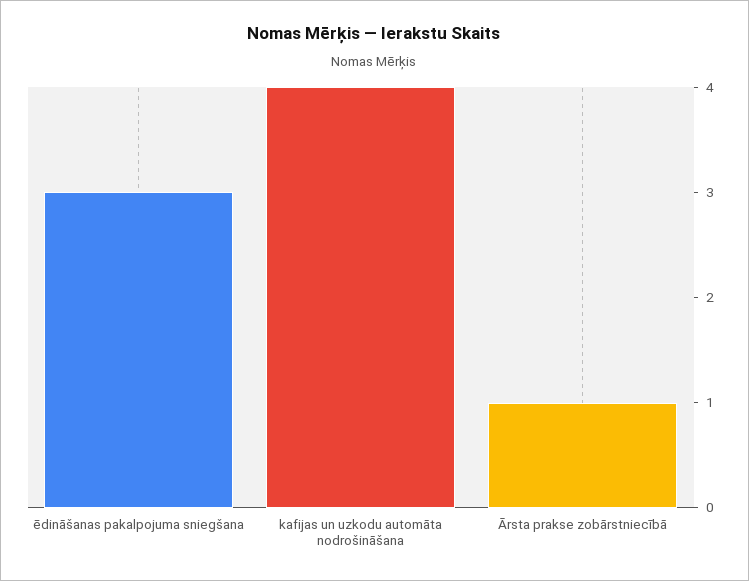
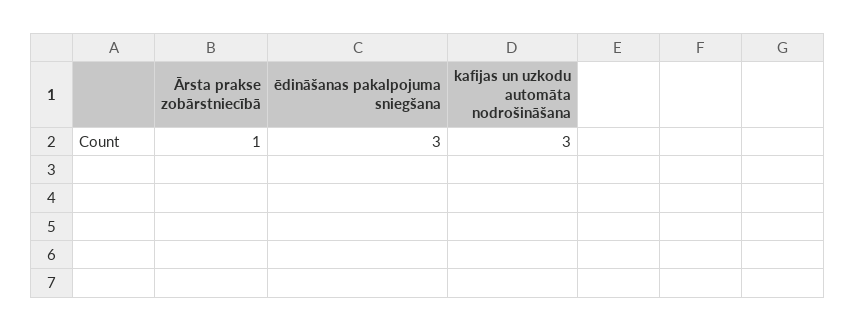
kafijas un uzkodu automāta nodrošināšana: 4 -> 3

